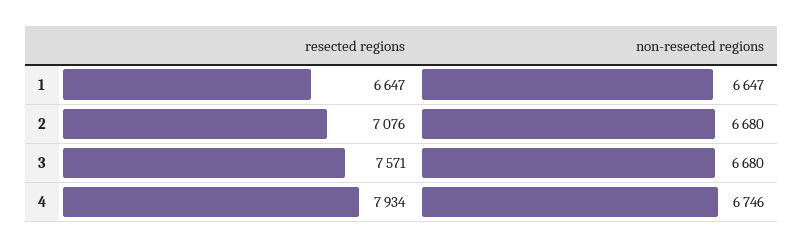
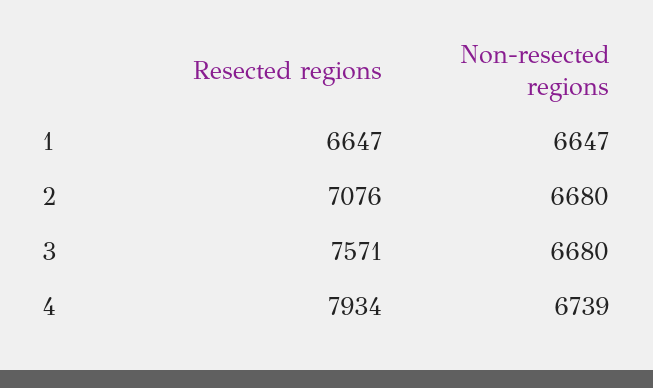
non-resected regions, 4: 6746 -> 6739

